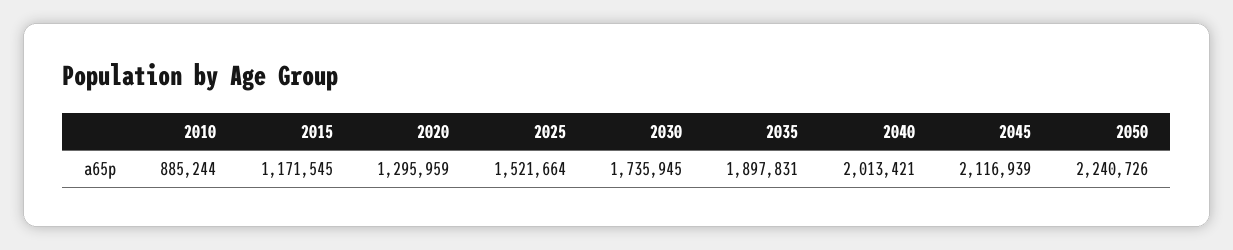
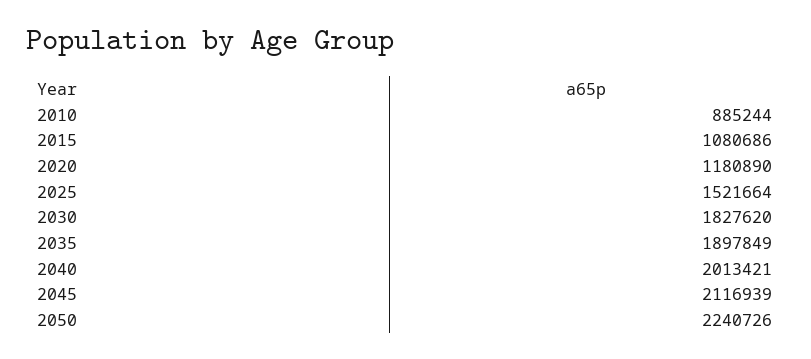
2015: 1171545 -> 1080686
2020: 1295959 -> 1180890
2030: 1735945 -> 1827620
2035: 1897831 -> 1897849

